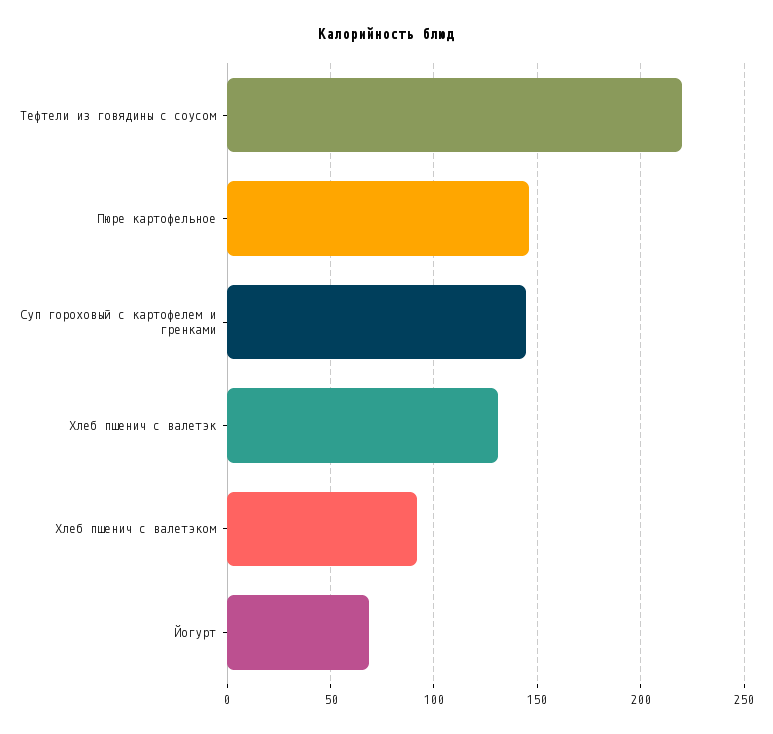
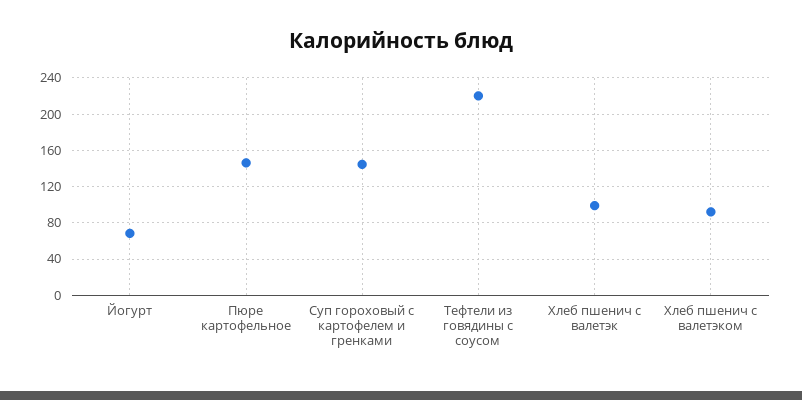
Хлеб пшенич с валетэк: 130 -> 100

